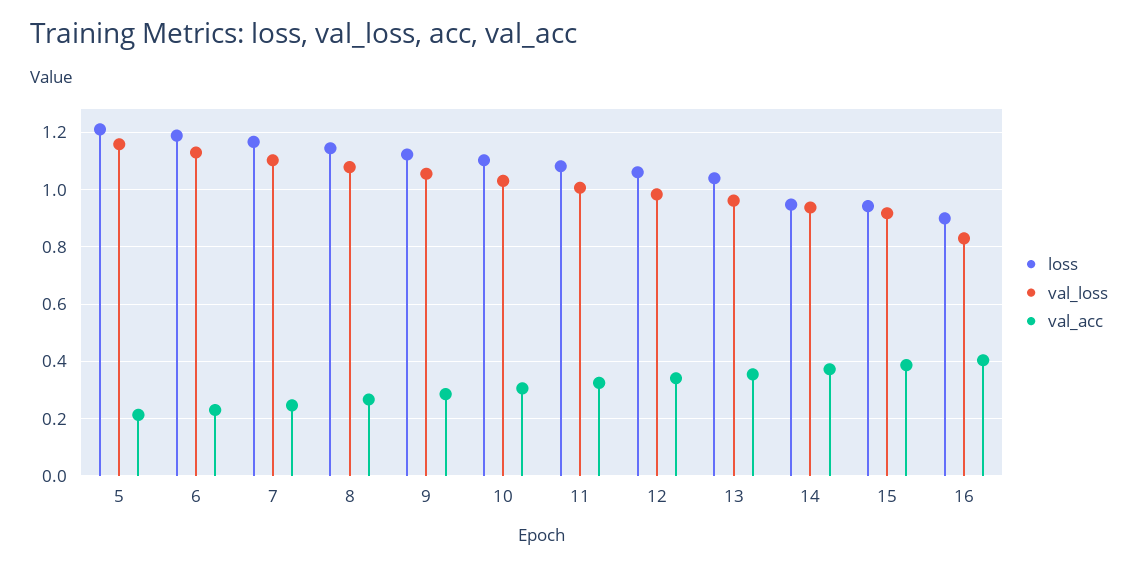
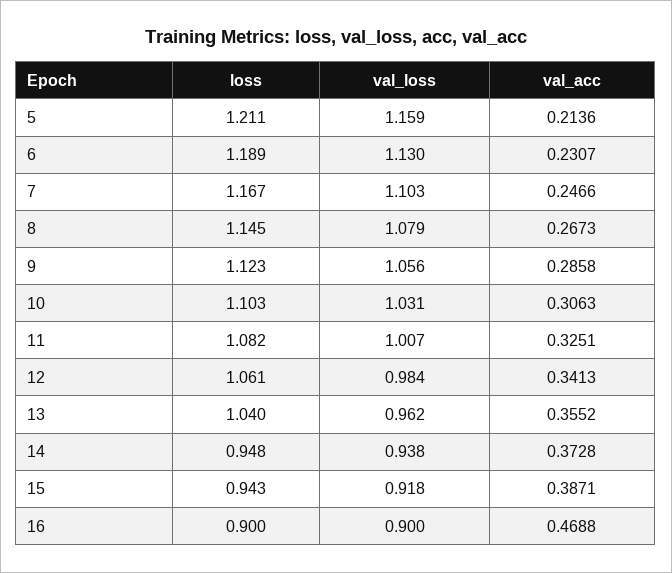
val_loss, 16: 0.825 -> 0.9
val_acc, 16: 0.4 -> 0.4688

